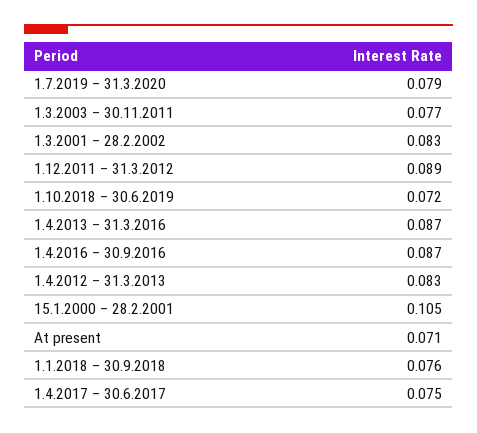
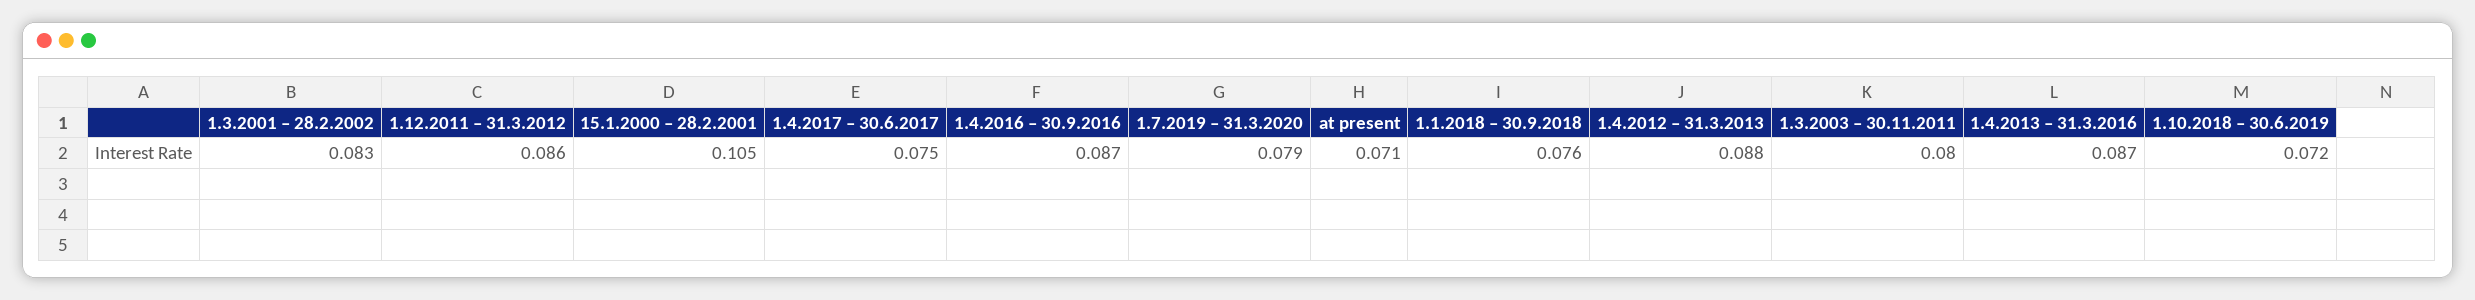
1.3.2003 – 30.11.2011: 0.077 -> 0.08
1.12.2011 – 31.3.2012: 0.089 -> 0.086
1.4.2012 – 31.3.2013: 0.083 -> 0.088

